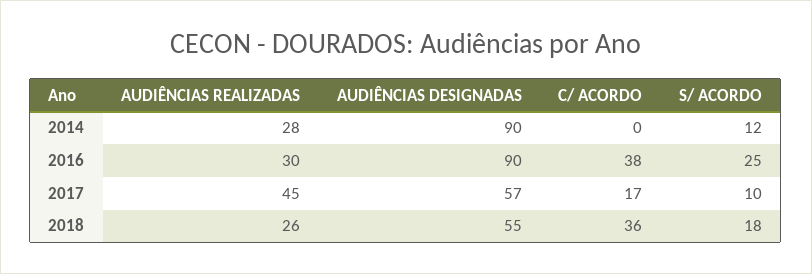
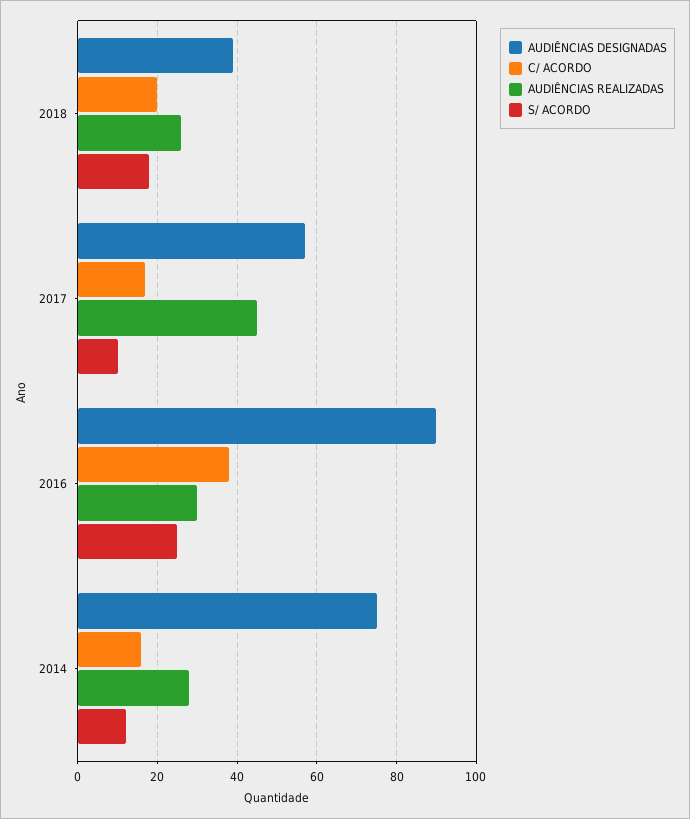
AUDIÊNCIAS DESIGNADAS, 2014: 90 -> 75
C/ ACORDO, 2014: 0 -> 15
AUDIÊNCIAS DESIGNADAS, 2018: 55 -> 40
C/ ACORDO, 2018: 36 -> 20

